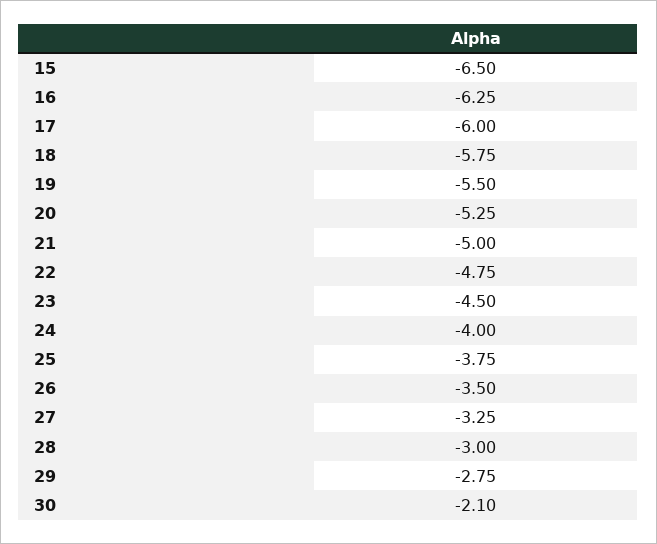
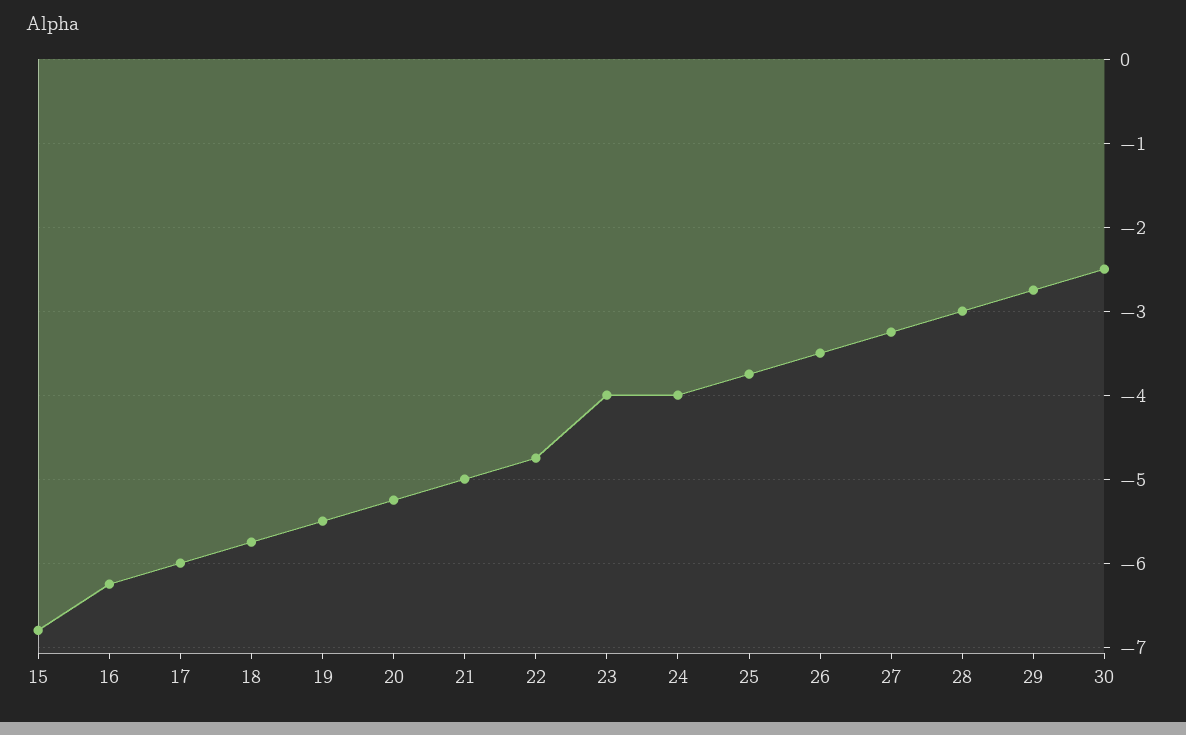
15: -6.5 -> -6.8
23: -4.5 -> -4
30: -2.1 -> -2.5

